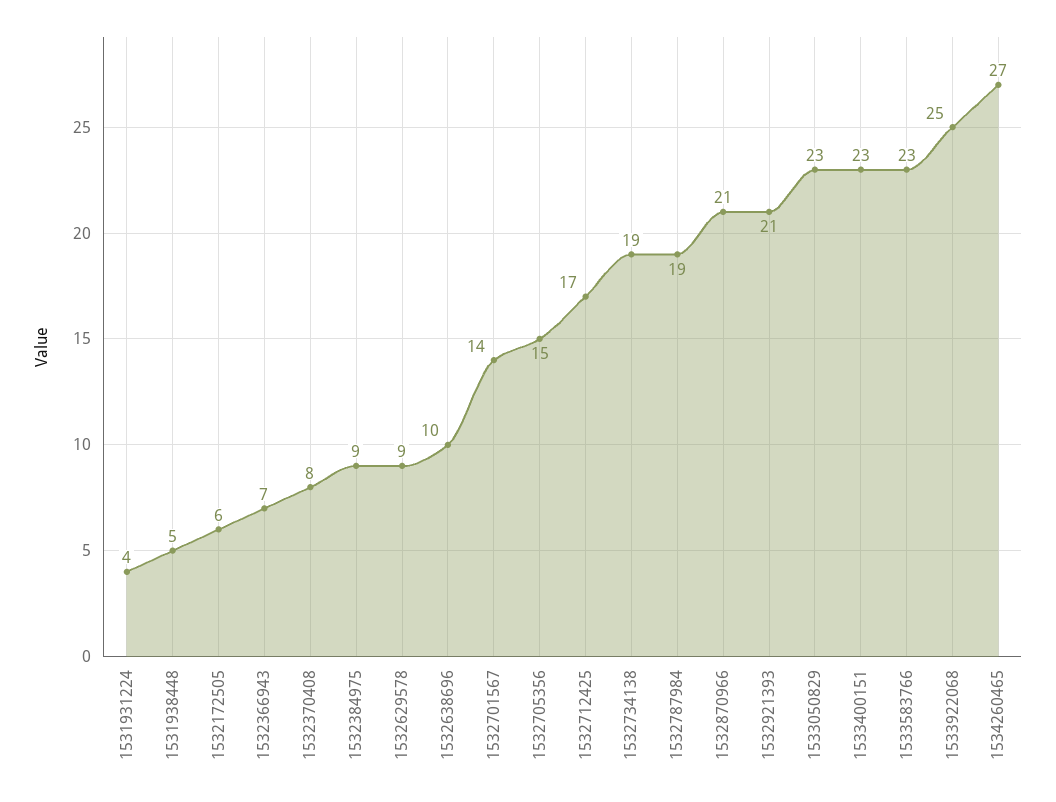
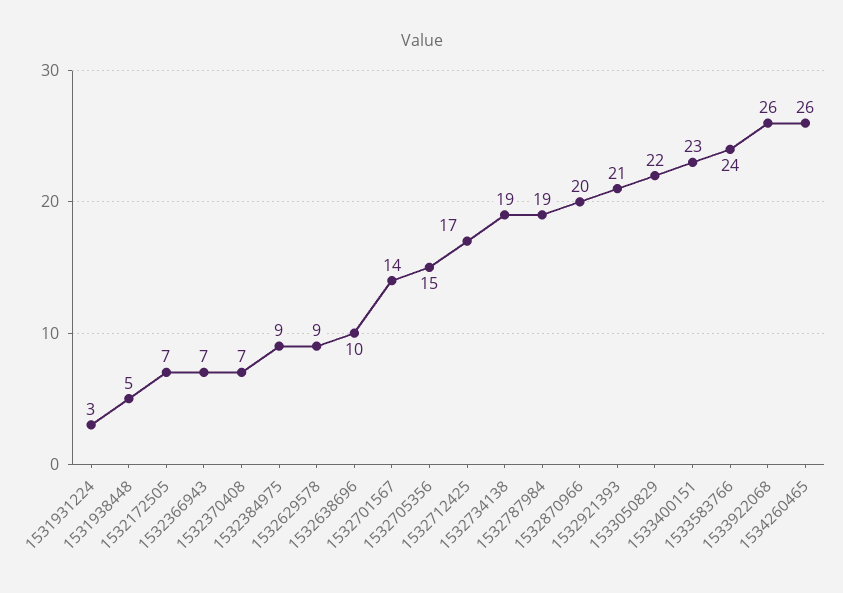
1531931224: 4 -> 3
1532172505: 6 -> 7
1532370408: 8 -> 7
1532870966: 21 -> 20
1533050829: 23 -> 22
1533583766: 23 -> 24
1533922068: 25 -> 26
1534260465: 27 -> 26

